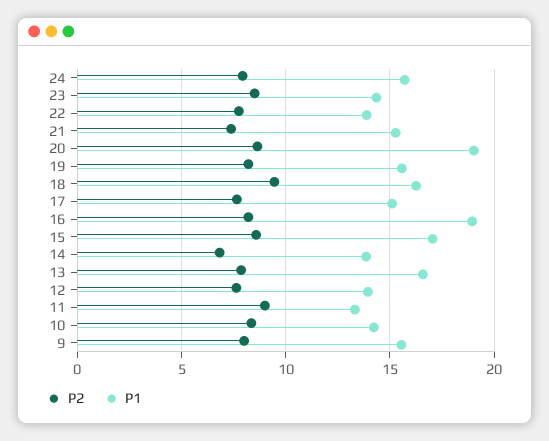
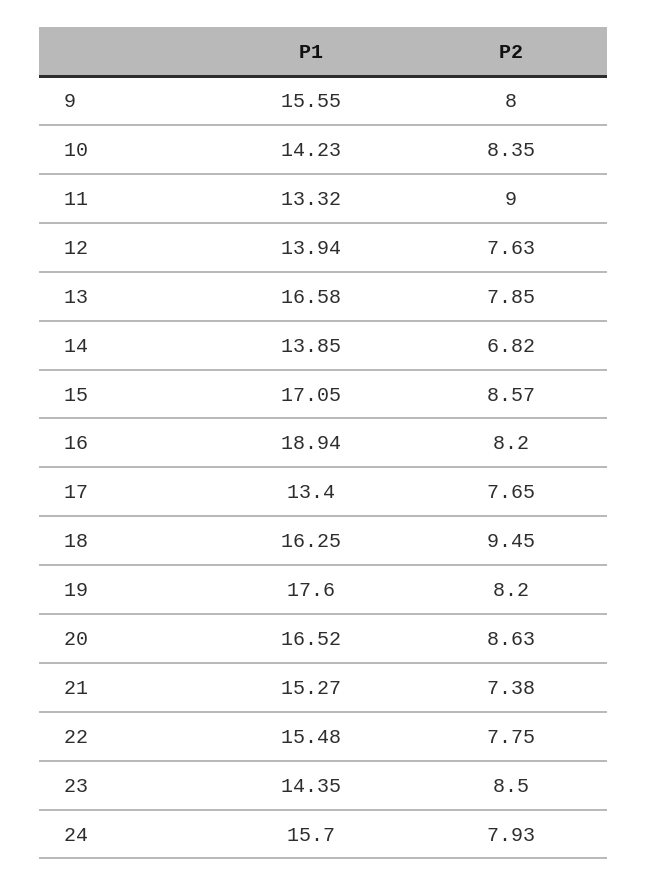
P1, 22: 14 -> 15.48
P1, 20: 19 -> 16.52
P1, 19: 15.5 -> 17.6
P1, 17: 15 -> 13.4

